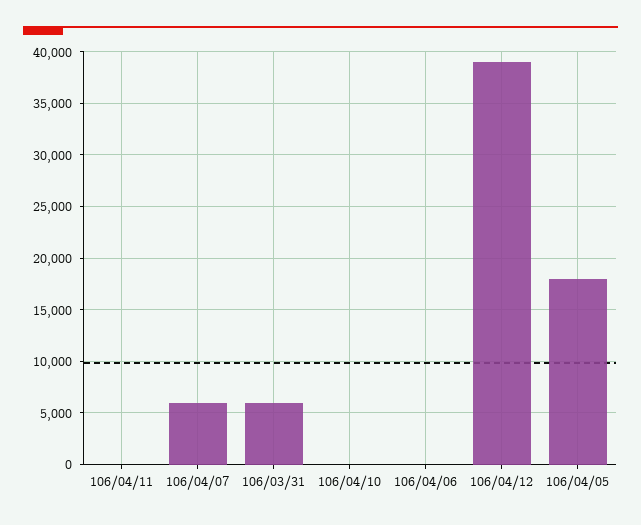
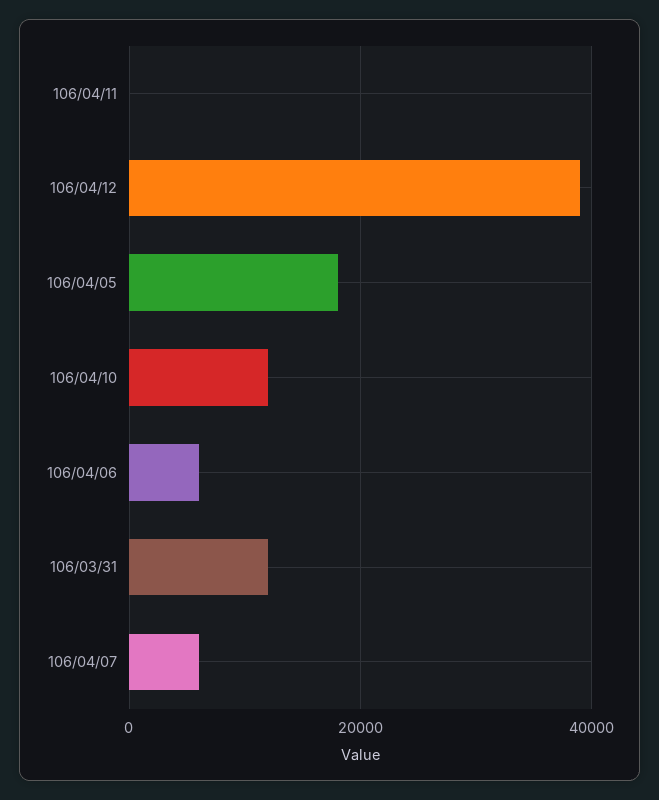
106/03/31: 6000 -> 12000
106/04/10: 0 -> 12000
106/04/06: 0 -> 6000

